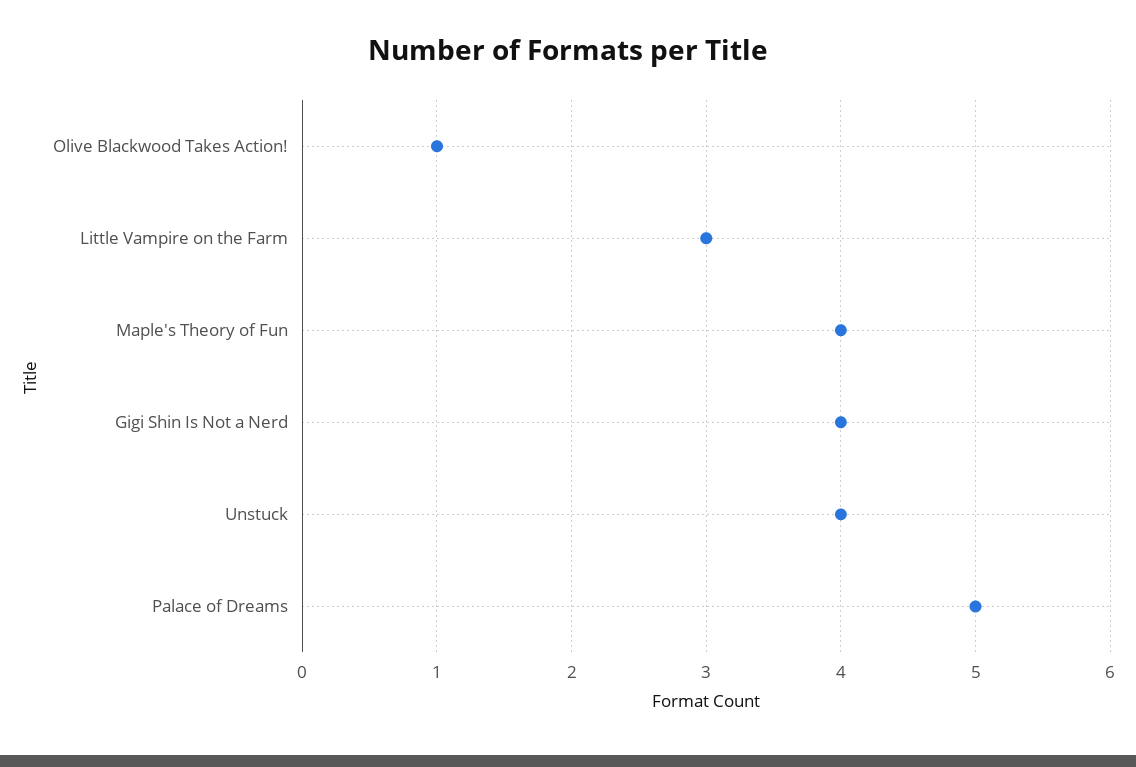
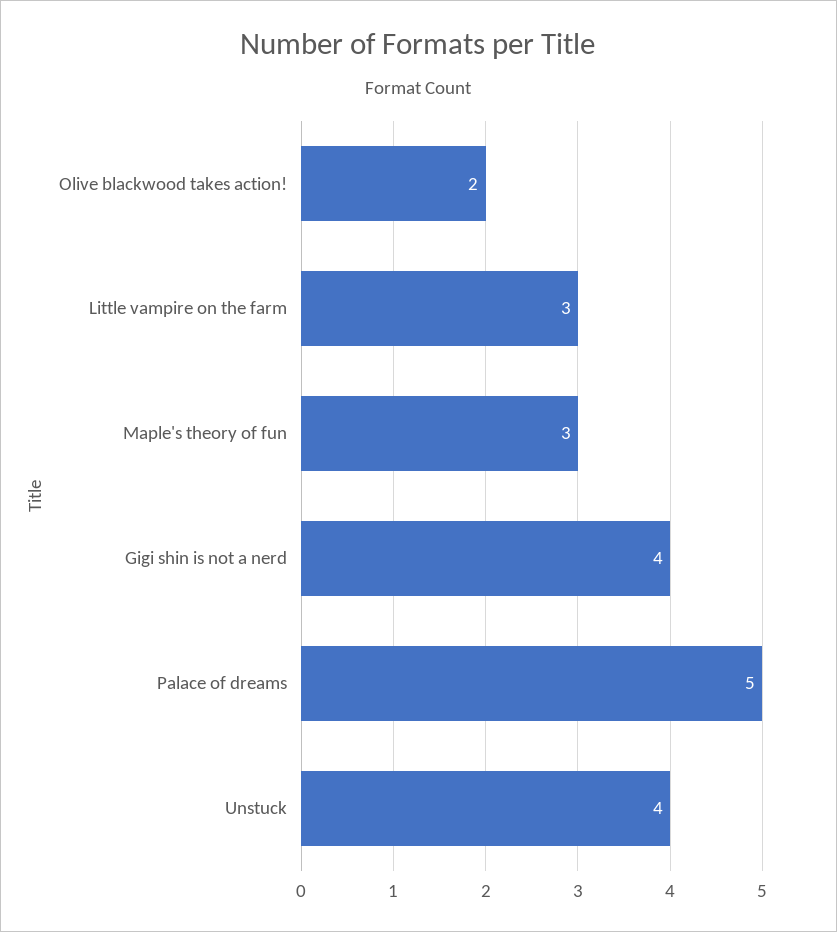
Olive Blackwood Takes Action!: 1 -> 2
Maple's Theory of Fun: 4 -> 3

